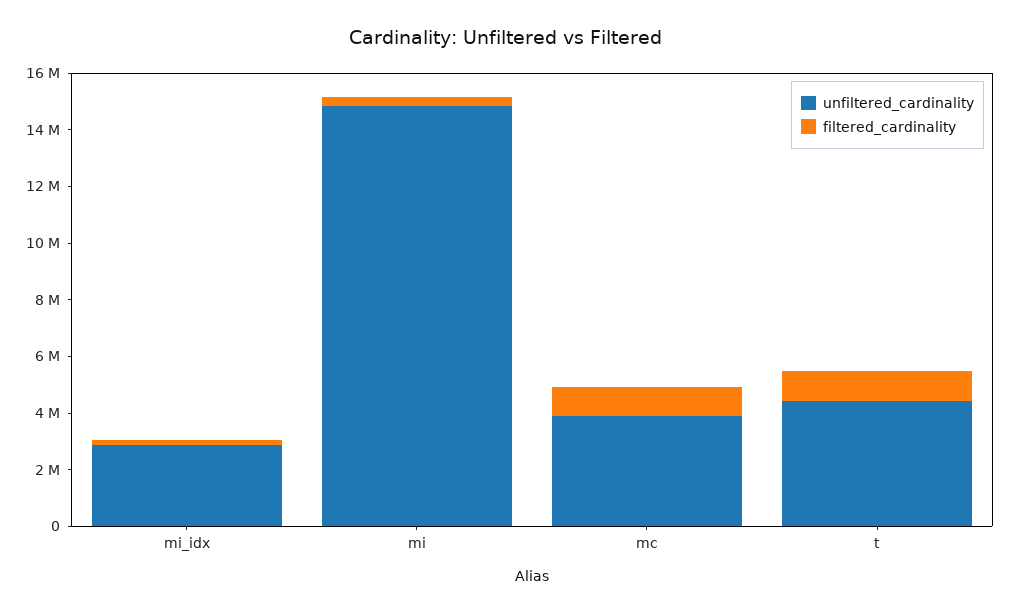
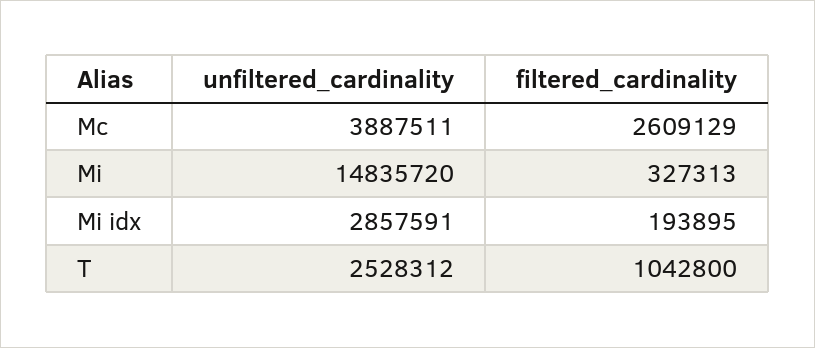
filtered_cardinality, mc: 1000000 -> 2609129
unfiltered_cardinality, t: 4500000 -> 2528312

